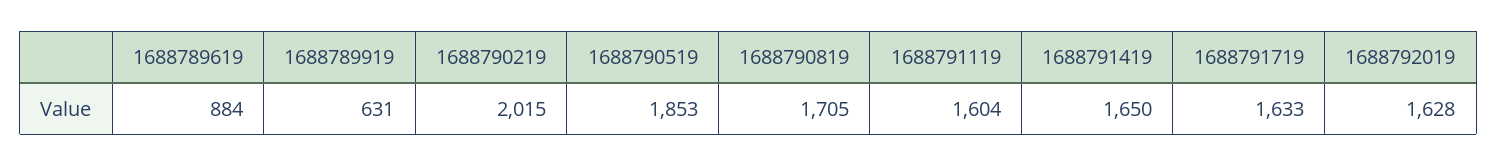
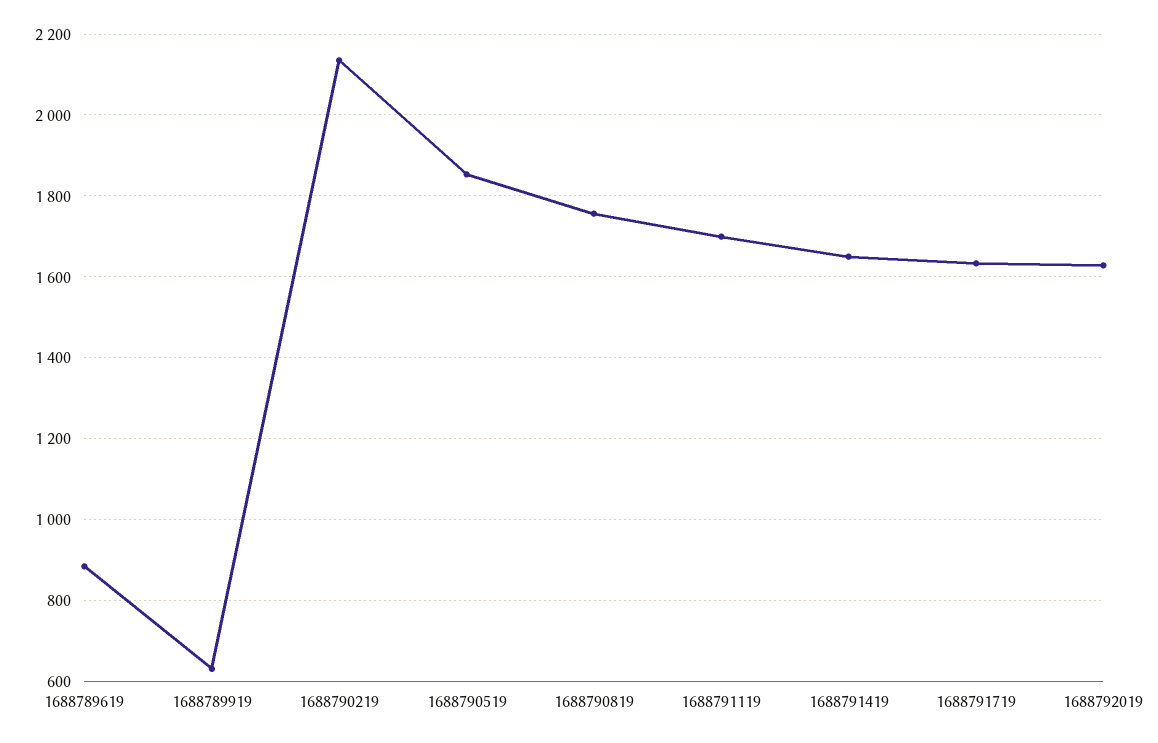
1688790219: 2015 -> 2140
1688790819: 1705 -> 1760
1688791119: 1604 -> 1700

